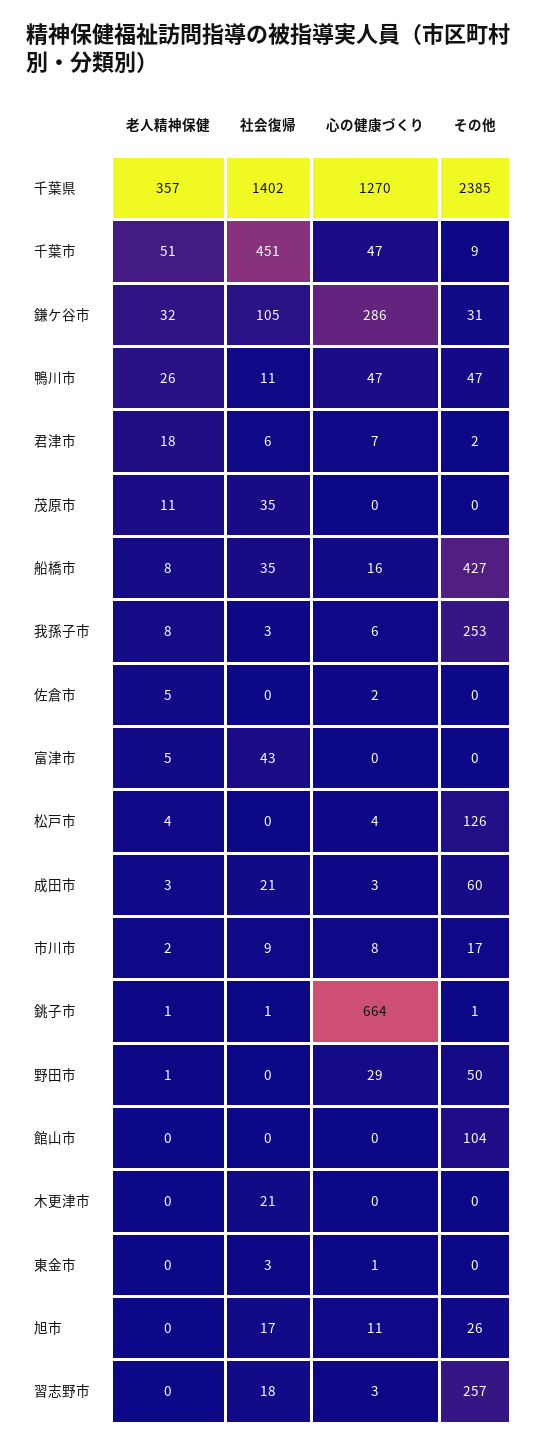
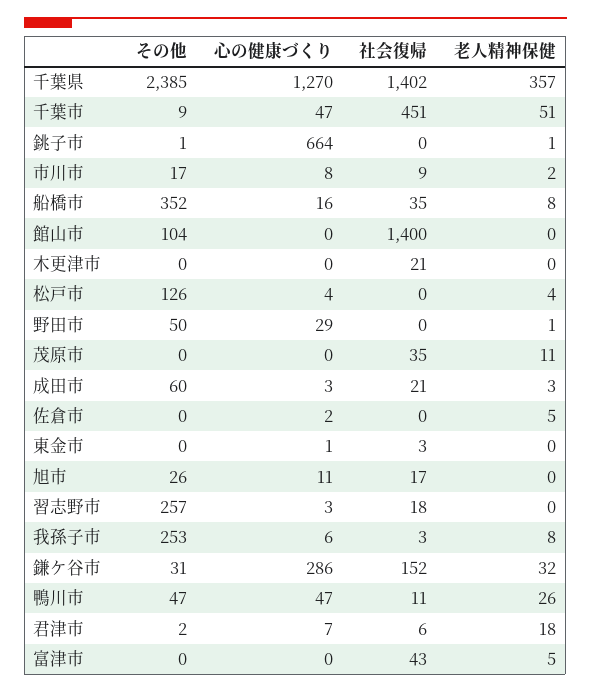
社会復帰, 鎌ケ谷市: 105 -> 152
その他, 船橋市: 427 -> 352
社会復帰, 銚子市: 1 -> 0
社会復帰, 館山市: 0 -> 1400

